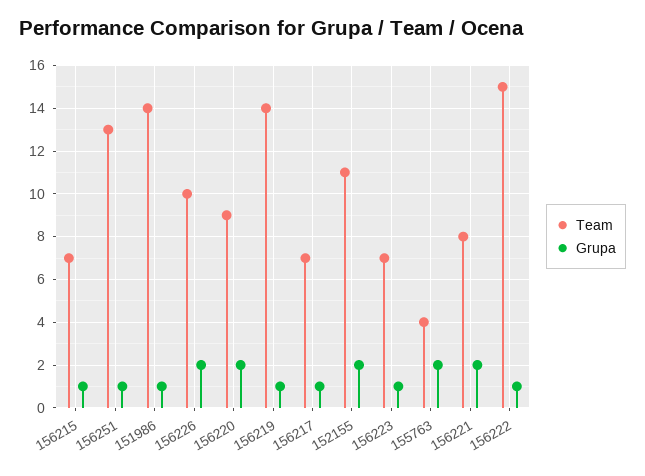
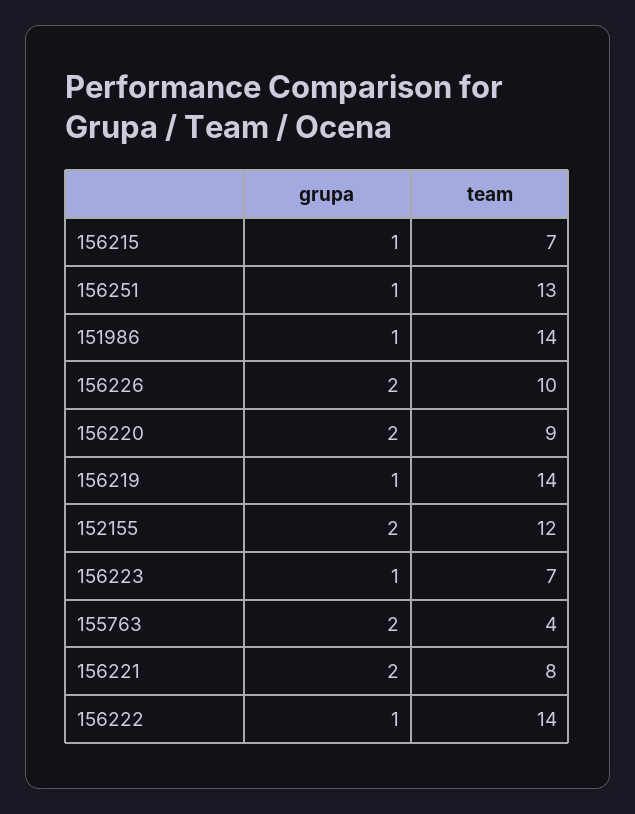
Team, 156217: 7 -> none
Grupa, 156217: 1 -> none
Team, 152155: 11 -> 12
Team, 156222: 15 -> 14

